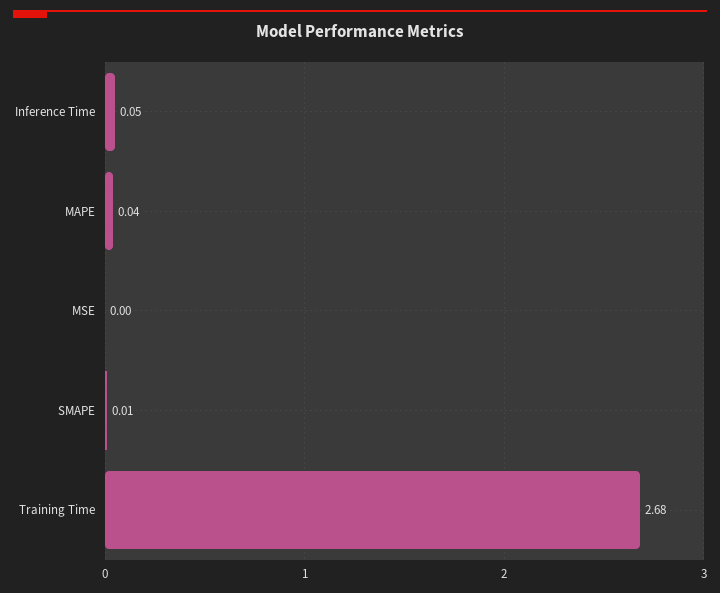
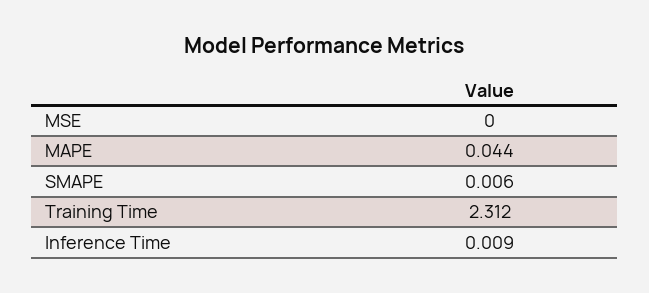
Inference Time: 0.05 -> 0.009
Training Time: 2.68 -> 2.312

